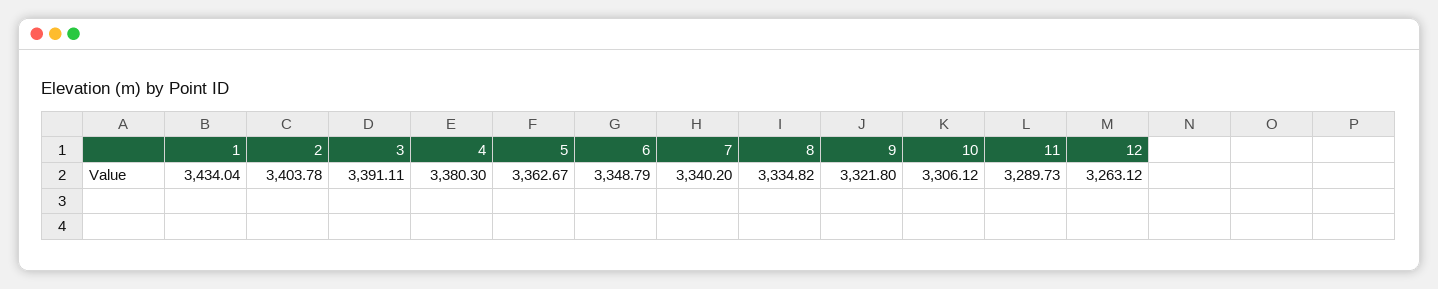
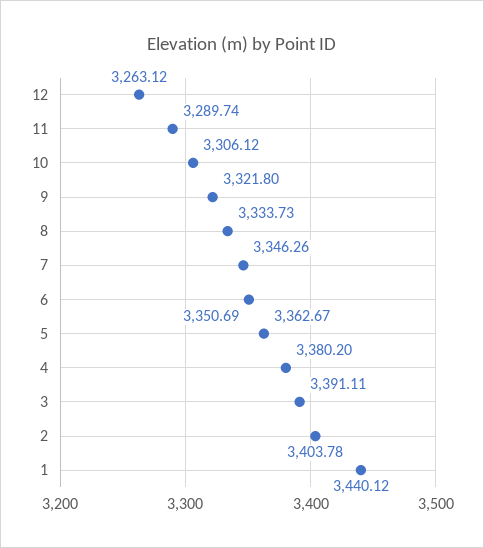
1: 3434.04 -> 3440.12
4: 3380.3 -> 3380.2
6: 3348.79 -> 3350.69
7: 3340.2 -> 3346.26
8: 3334.82 -> 3333.73
11: 3289.73 -> 3289.74

